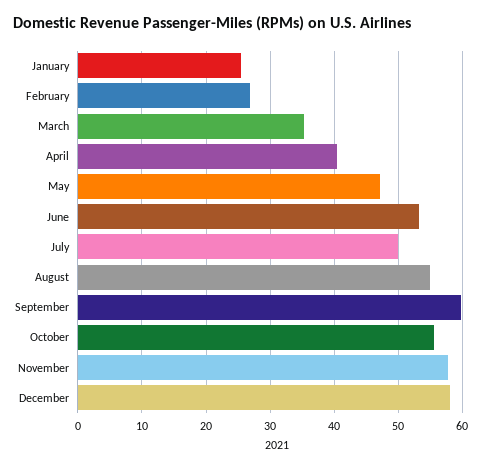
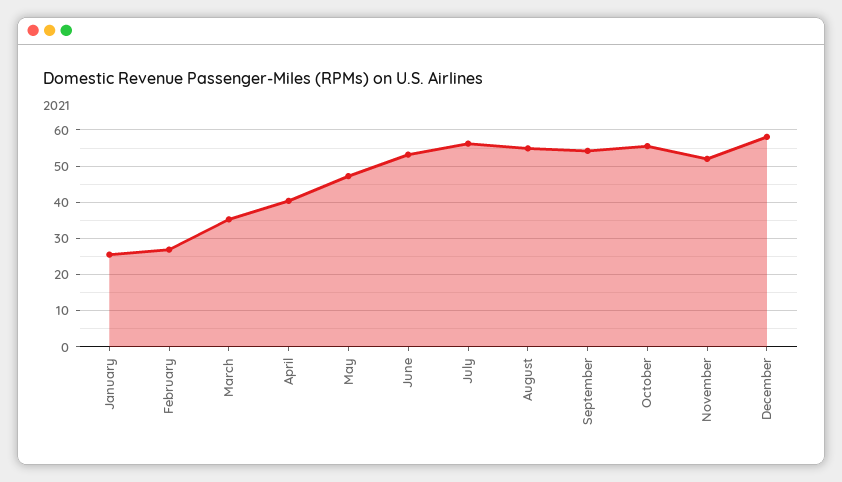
July: 50 -> 56
September: 60 -> 54
November: 58 -> 52

